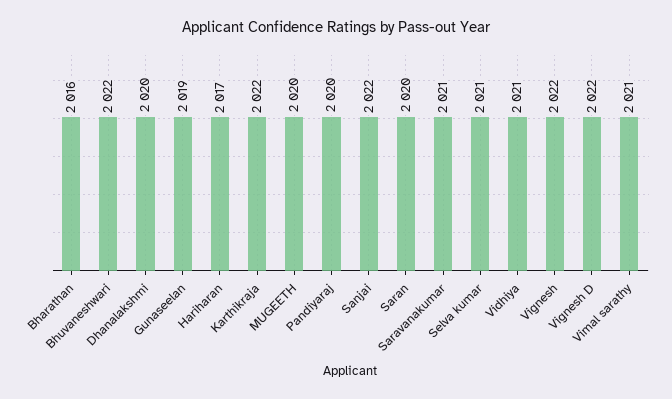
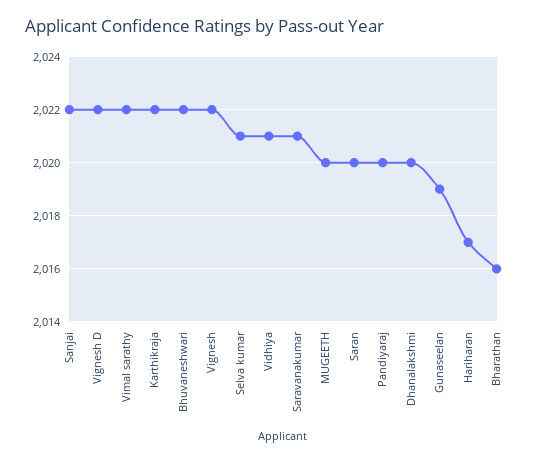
Vimal sarathy: 2021 -> 2022

